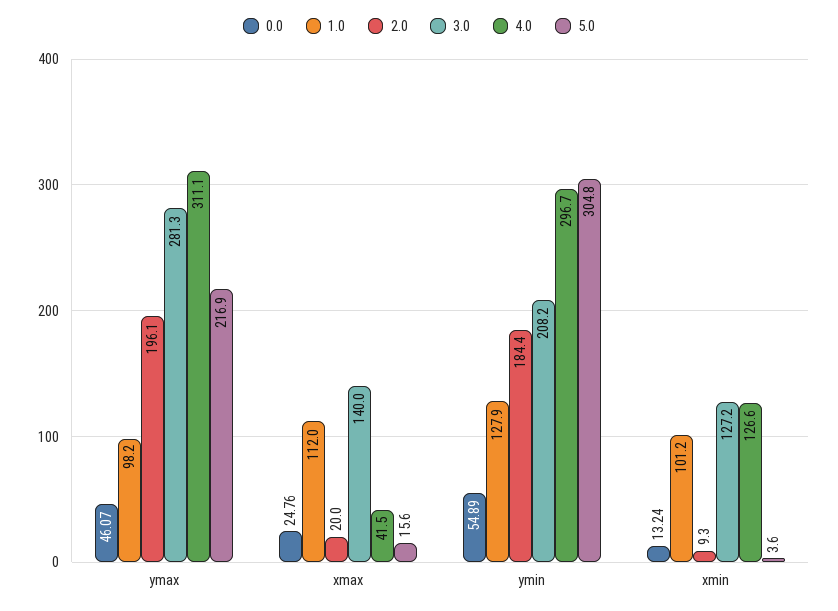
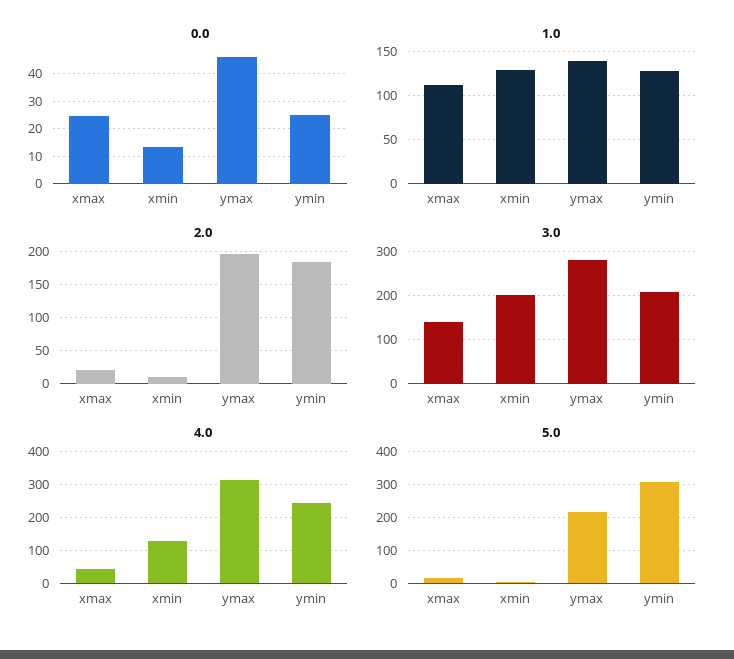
1.0, ymax: 98.2 -> 140
0.0, ymin: 54.89 -> 25
4.0, ymin: 296.7 -> 240
1.0, xmin: 101.2 -> 130
3.0, xmin: 127.2 -> 200

